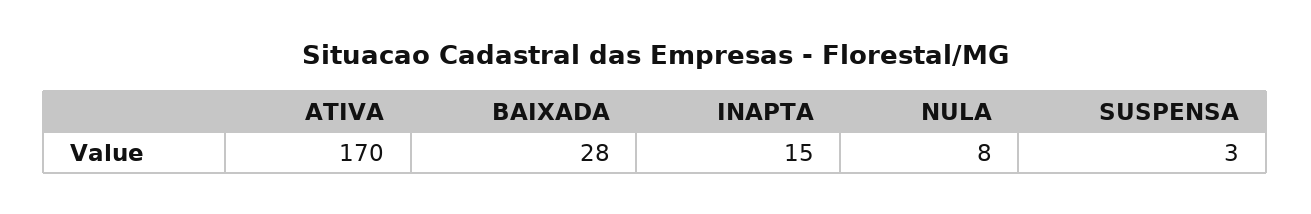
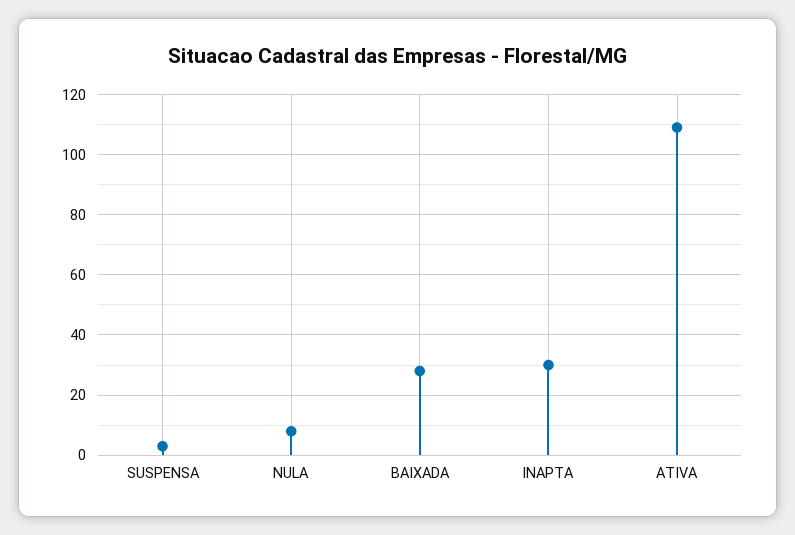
ATIVA: 170 -> 110
INAPTA: 15 -> 30

